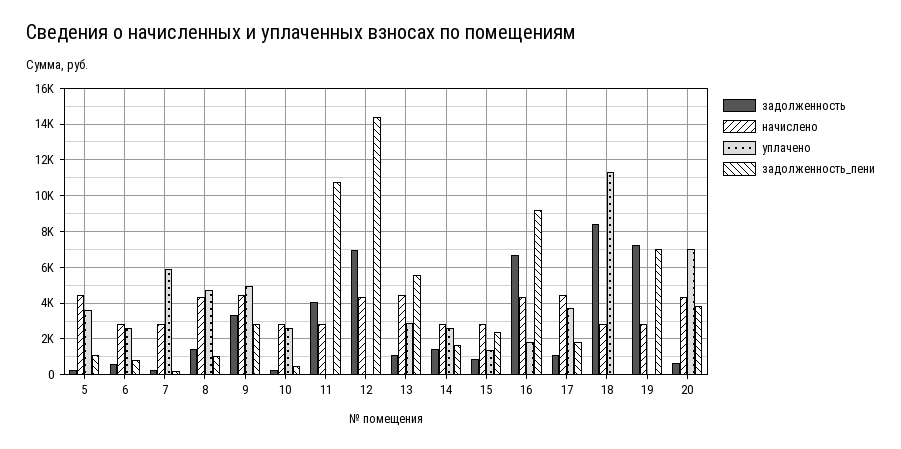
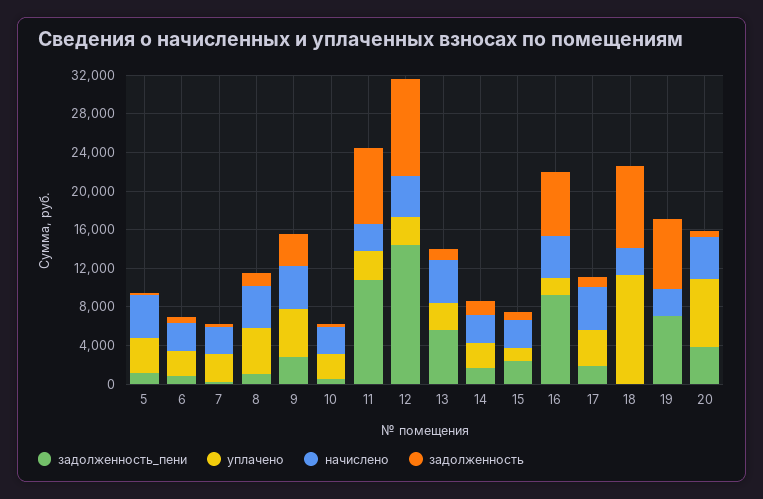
уплачено, 7: 6000 -> 3000
задолженность, 11: 4000 -> 8000
уплачено, 11: 0 -> 3000
задолженность, 12: 7000 -> 10000
уплачено, 12: 0 -> 3000

